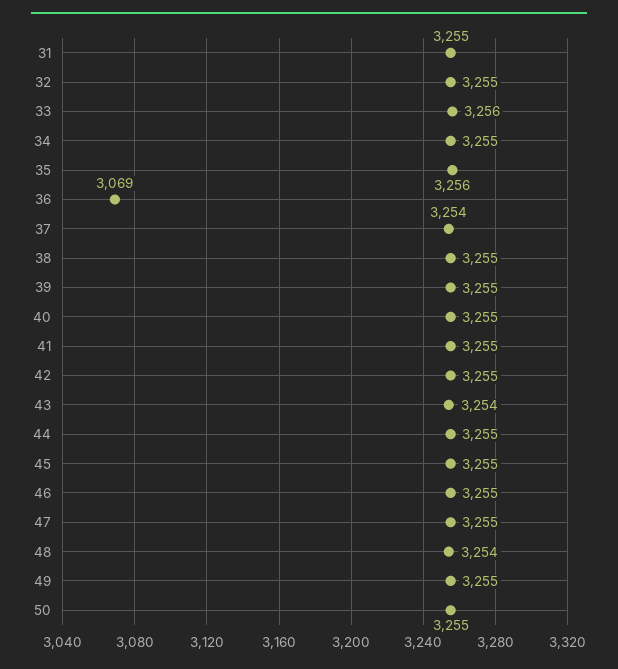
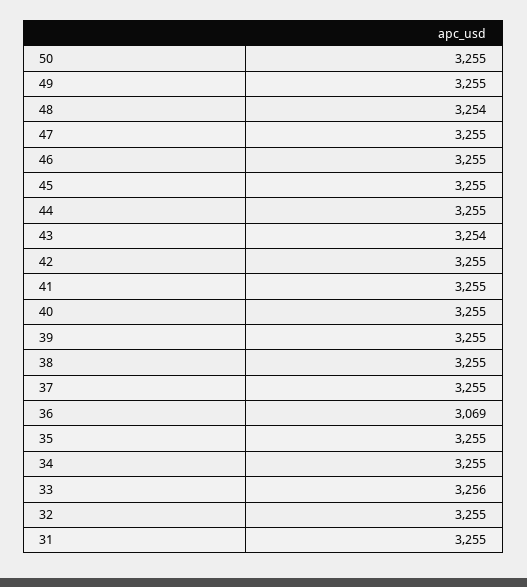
35: 3256 -> 3255
37: 3254 -> 3255

